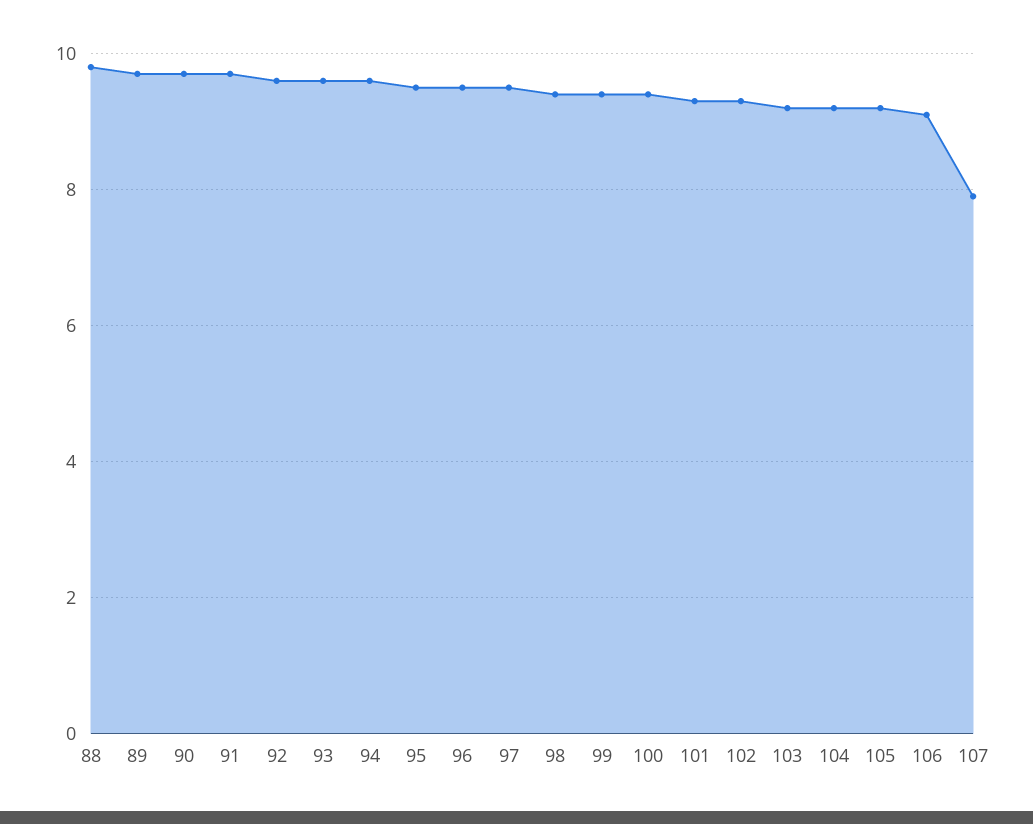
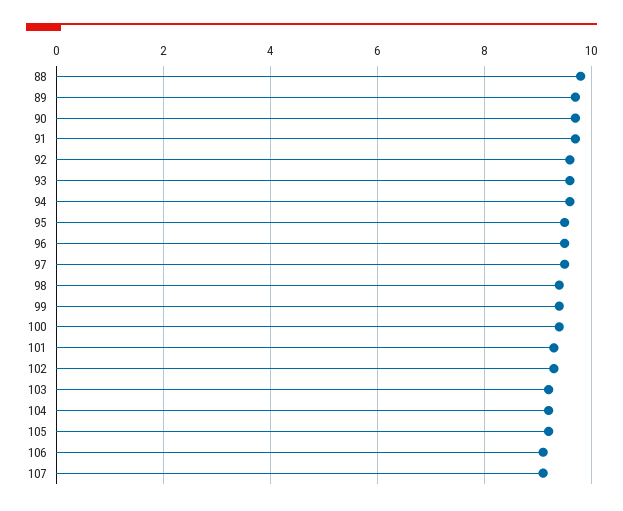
107: 8 -> 9

